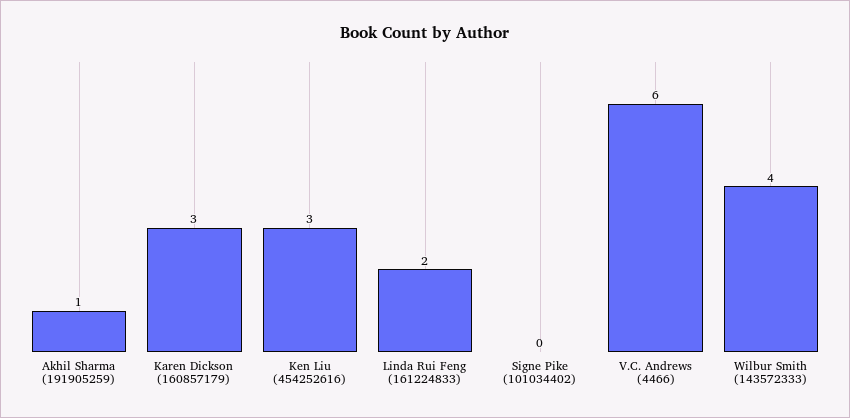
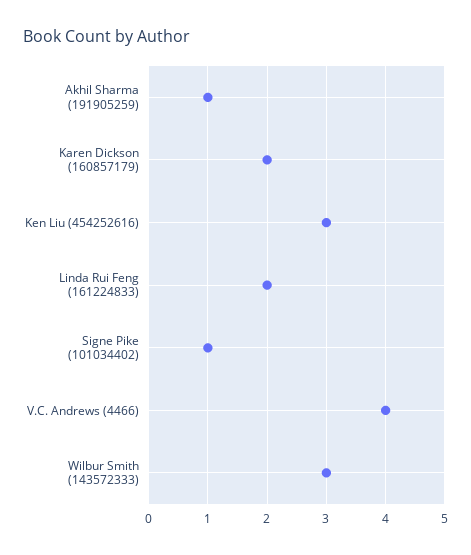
Karen Dickson (160857179): 3 -> 2
Signe Pike (101034402): 0 -> 1
V.C. Andrews (4466): 6 -> 4
Wilbur Smith (143572333): 4 -> 3

